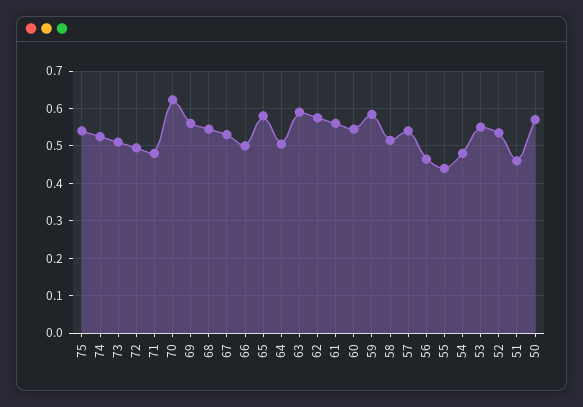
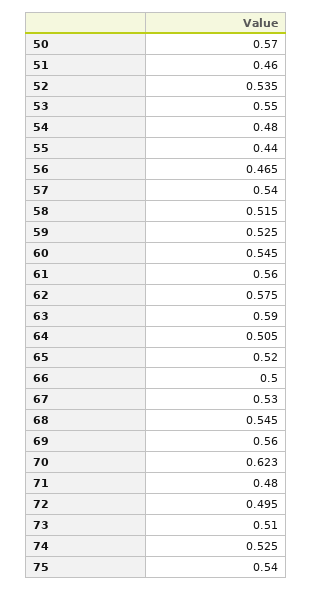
65: 0.58 -> 0.52
59: 0.58 -> 0.525

